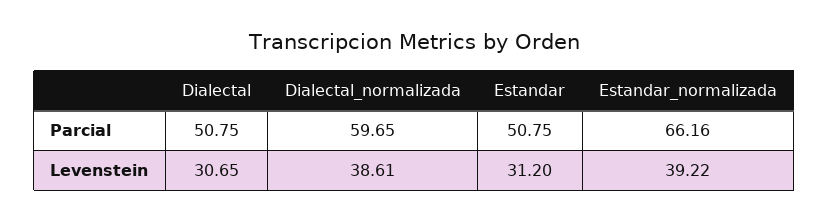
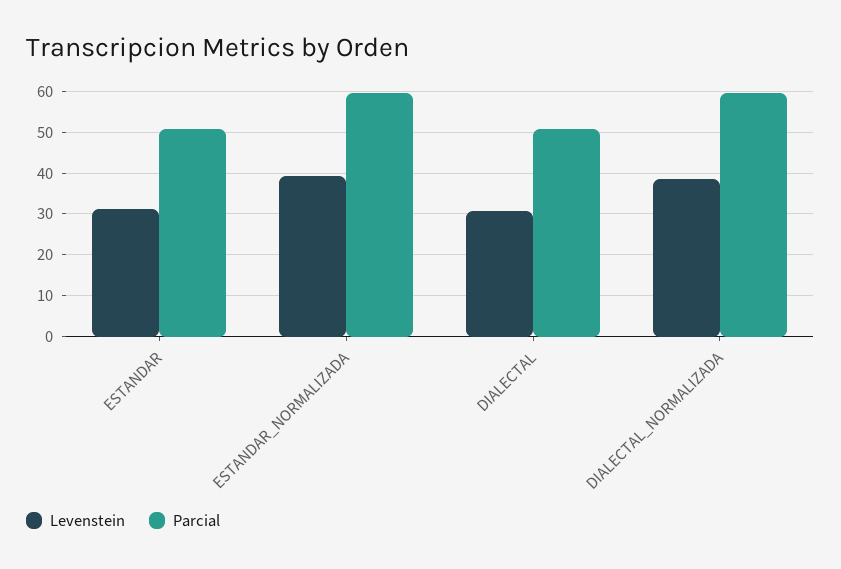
Parcial, Estandar_normalizada: 66.16 -> 60

